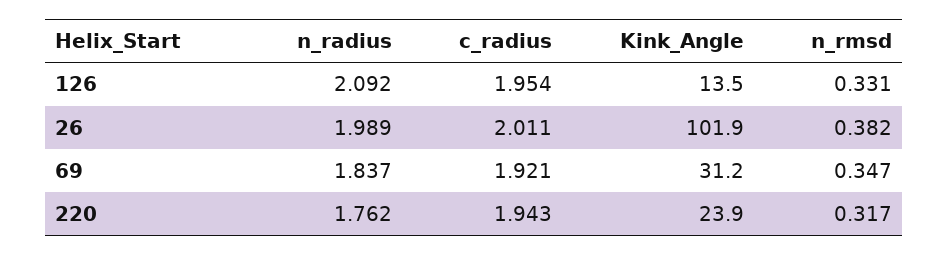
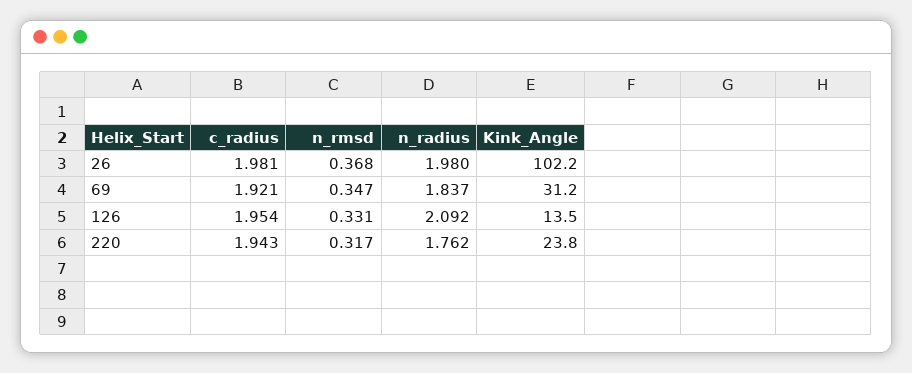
n_radius, 26: 1.989 -> 1.98
c_radius, 26: 2.011 -> 1.981
Kink_Angle, 26: 101.9 -> 102.2
n_rmsd, 26: 0.382 -> 0.368
Kink_Angle, 220: 23.9 -> 23.8

